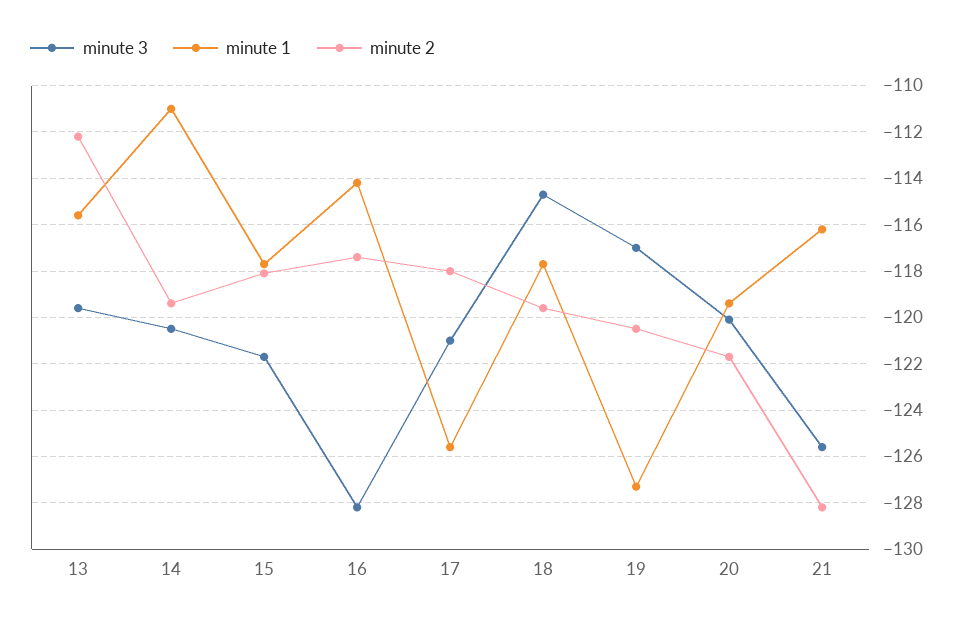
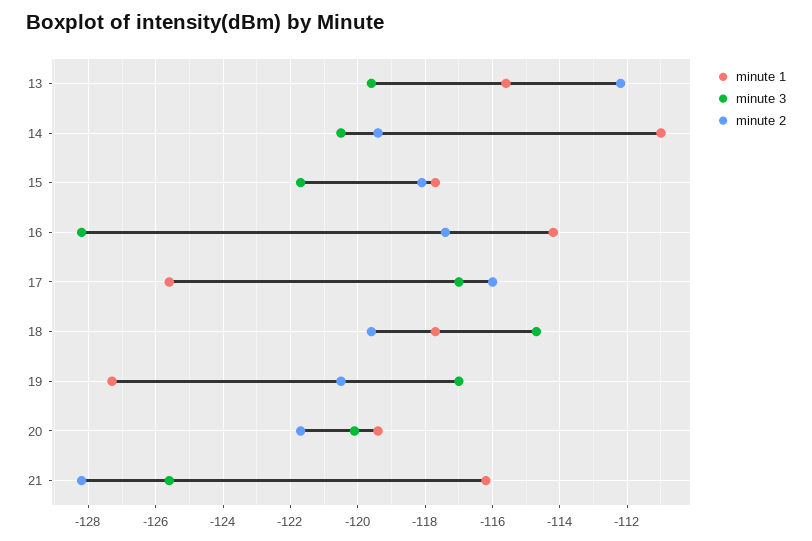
minute 3, 17: -121 -> -117
minute 2, 17: -118 -> -116

